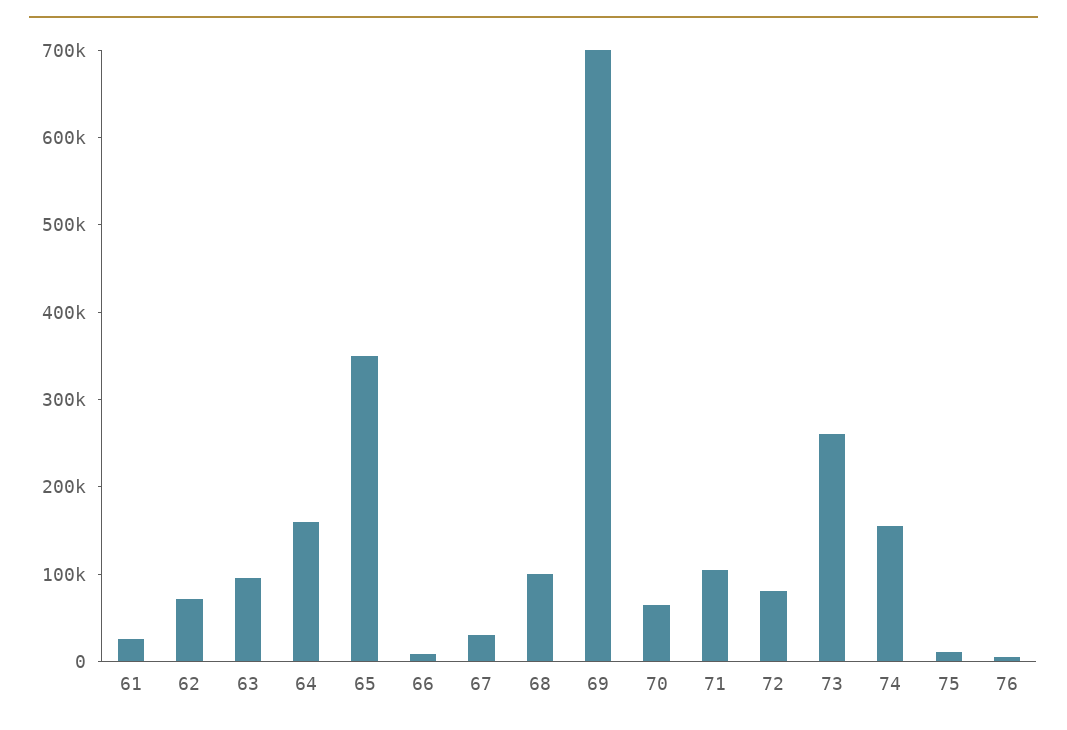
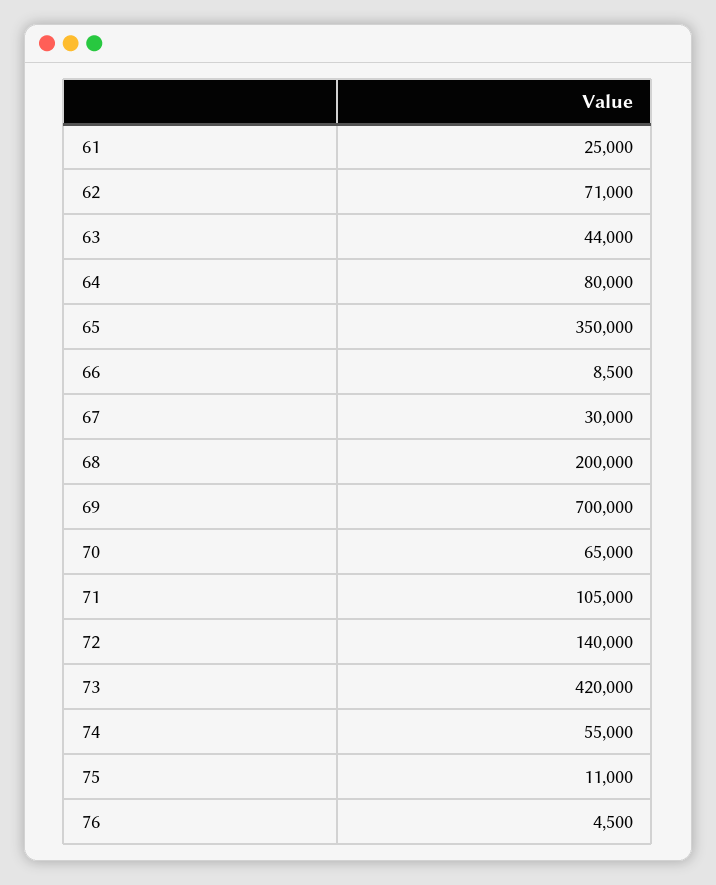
63: 100000 -> 44000
64: 160000 -> 80000
68: 100000 -> 200000
72: 80000 -> 140000
73: 260000 -> 420000
74: 160000 -> 55000

